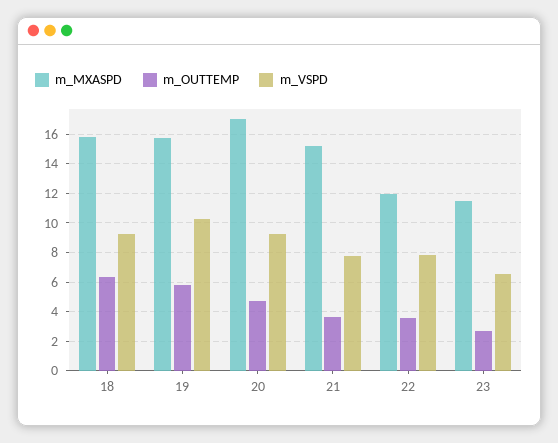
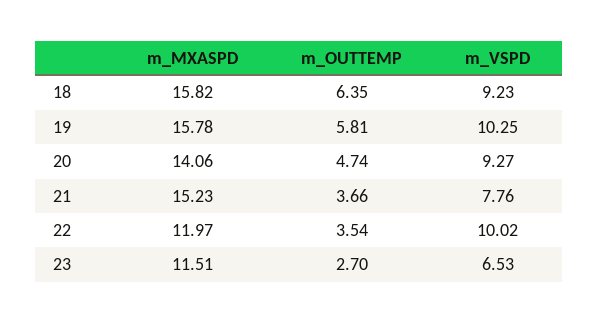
m_MXASPD, 20: 17 -> 14.06
m_VSPD, 22: 8 -> 10.02

